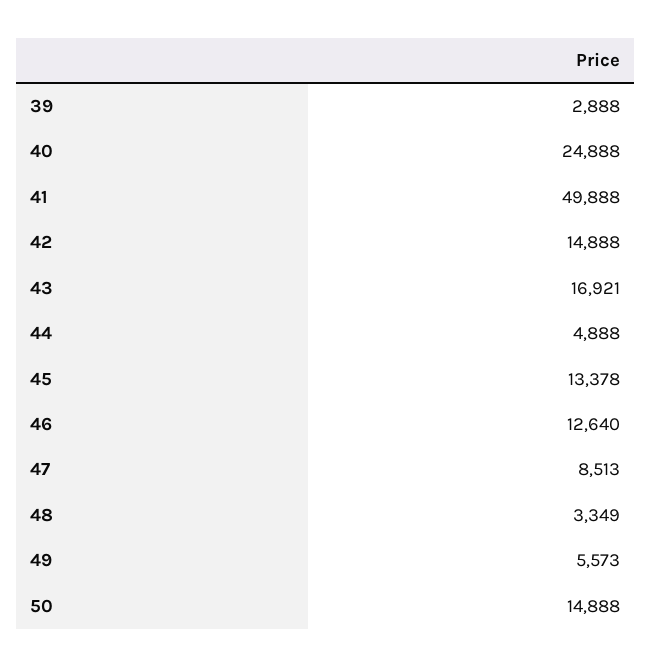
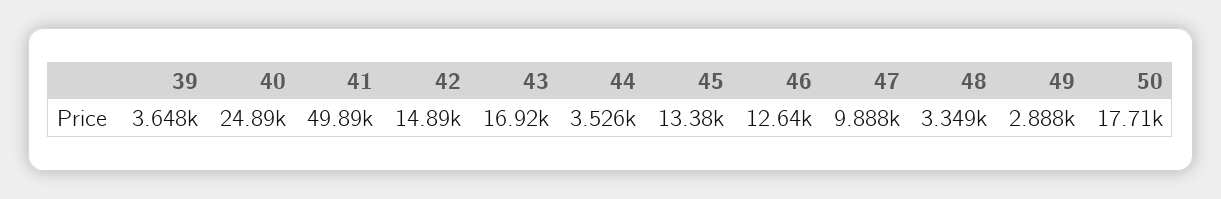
39: 2888 -> 3648
44: 4888 -> 3526
47: 8513 -> 9888
49: 5573 -> 2888
50: 14888 -> 17710

